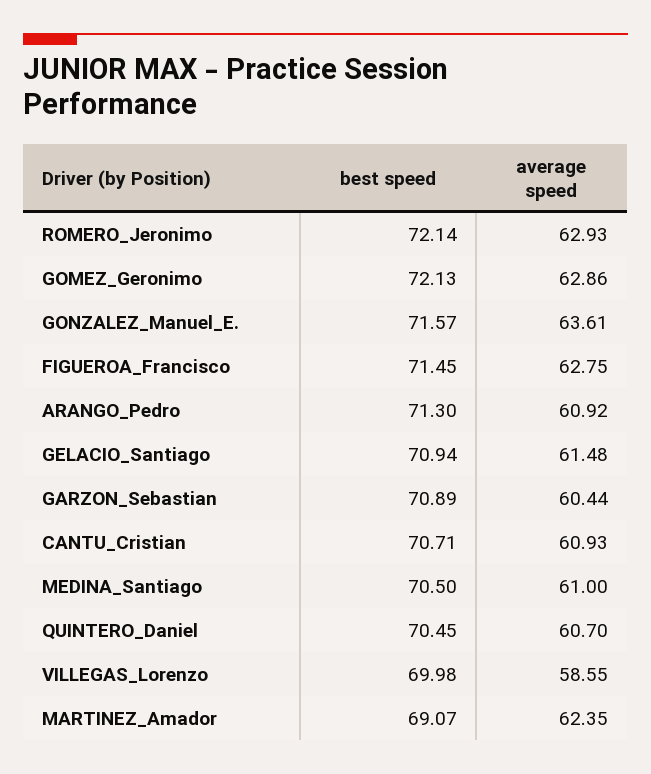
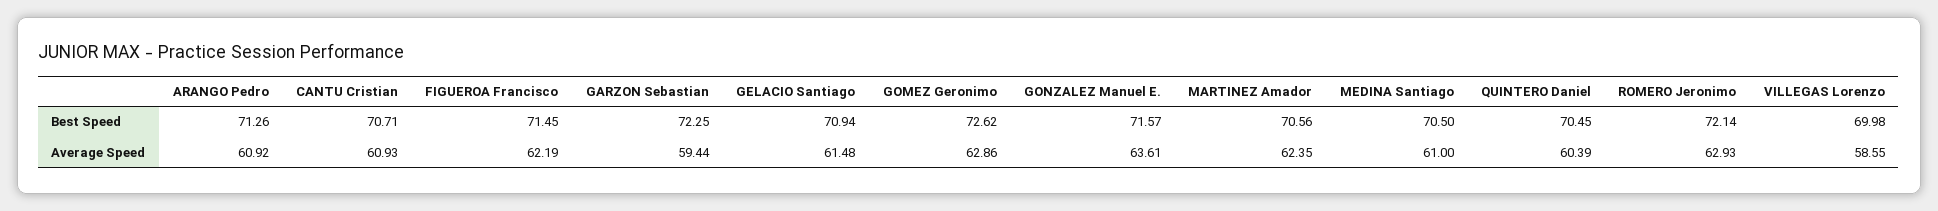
best speed, GOMEZ_Geronimo: 72.13 -> 72.62
average speed, FIGUEROA_Francisco: 62.75 -> 62.19
best speed, ARANGO_Pedro: 71.3 -> 71.26
best speed, GARZON_Sebastian: 70.89 -> 72.25
average speed, GARZON_Sebastian: 60.44 -> 59.44
average speed, QUINTERO_Daniel: 60.7 -> 60.39
best speed, MARTINEZ_Amador: 69.07 -> 70.56

